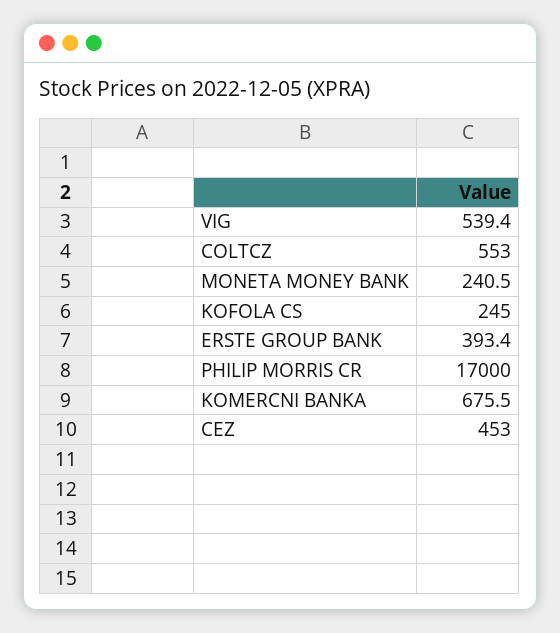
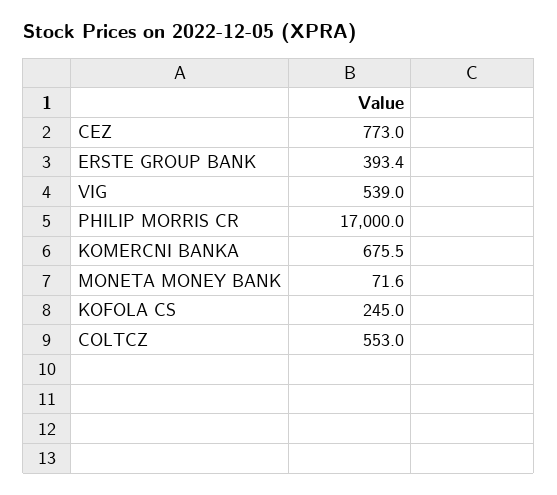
VIG: 539.4 -> 539
MONETA MONEY BANK: 240.5 -> 71.6
CEZ: 453 -> 773

